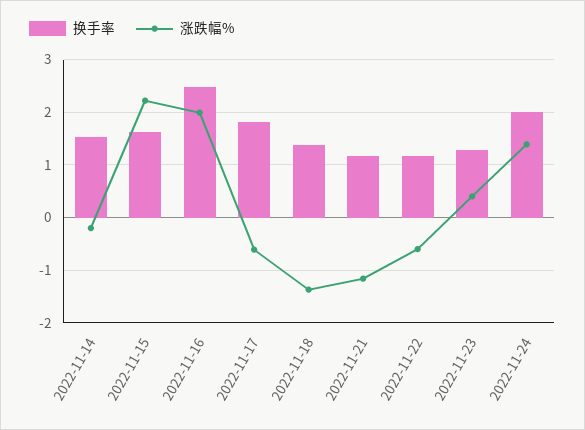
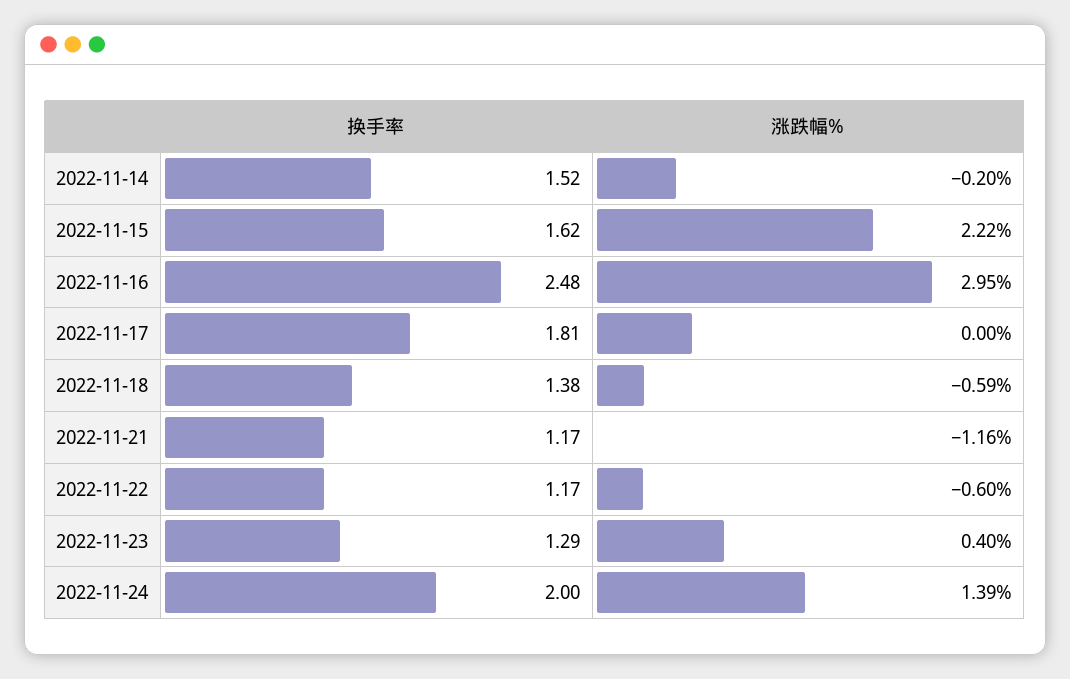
涨跌幅%, 2022-11-16: 2 -> 2.95
涨跌幅%, 2022-11-17: -0.6 -> 0
涨跌幅%, 2022-11-18: -1.4 -> -0.59

